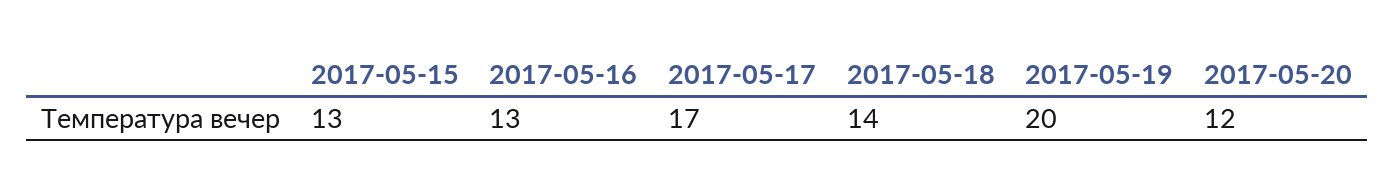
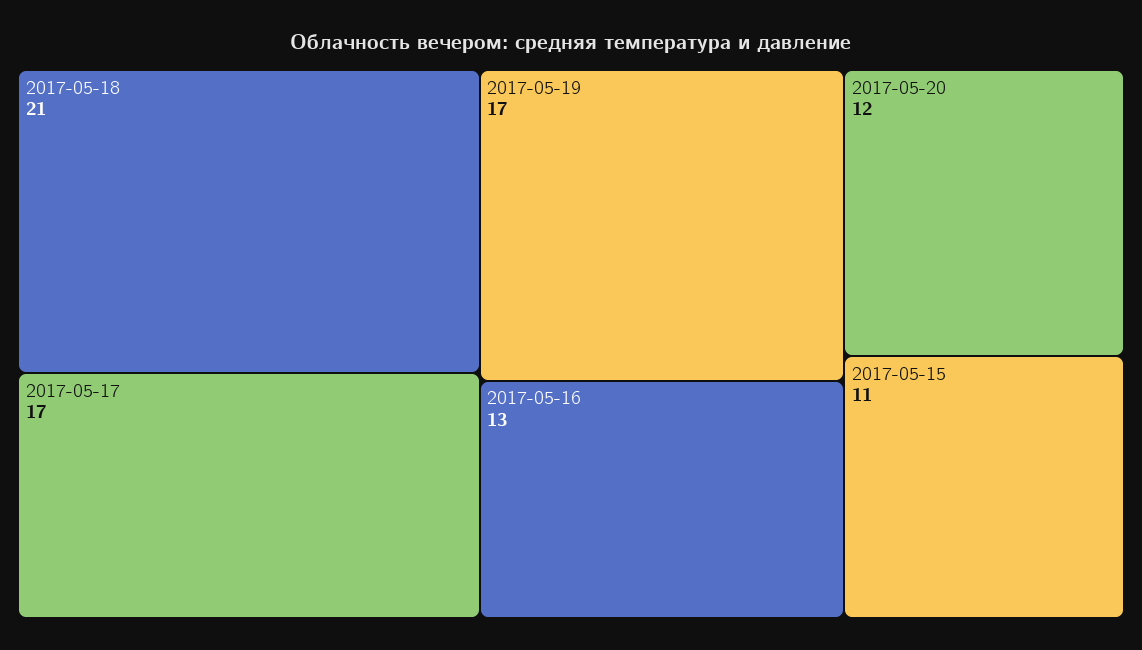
2017-05-15: 13 -> 11
2017-05-18: 14 -> 21
2017-05-19: 20 -> 17

